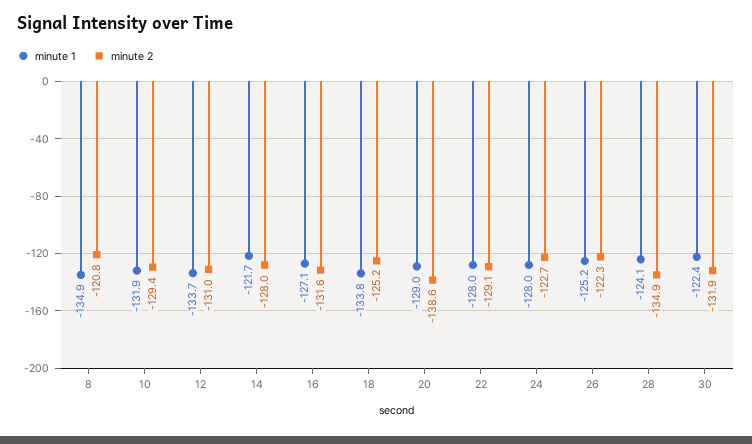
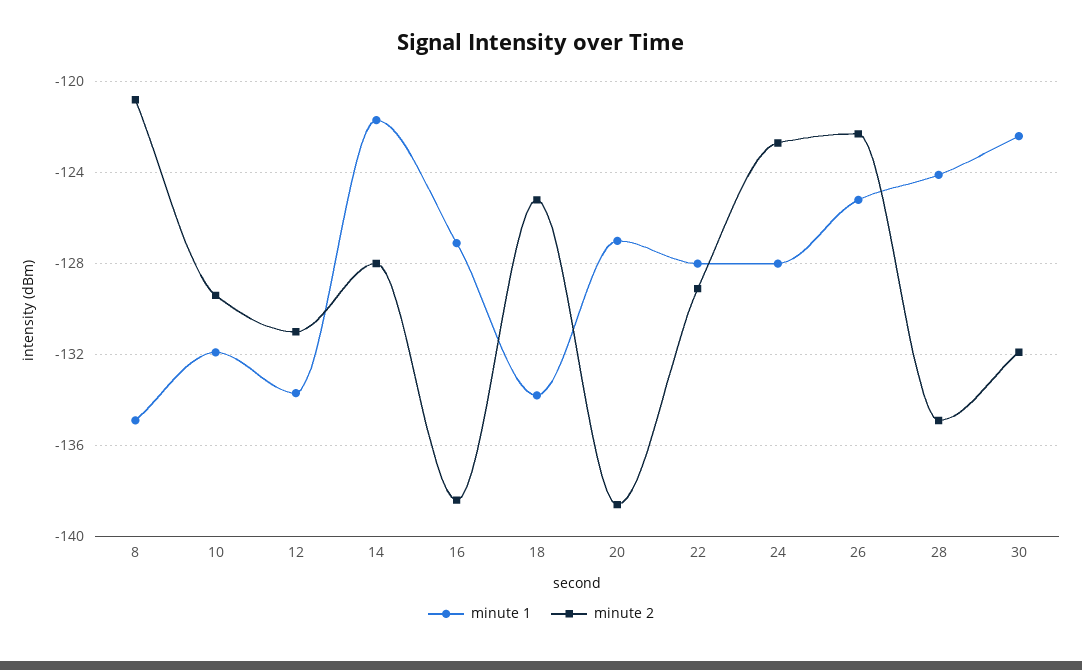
minute 2, 16: -131.6 -> -138.5
minute 1, 20: -129 -> -127

